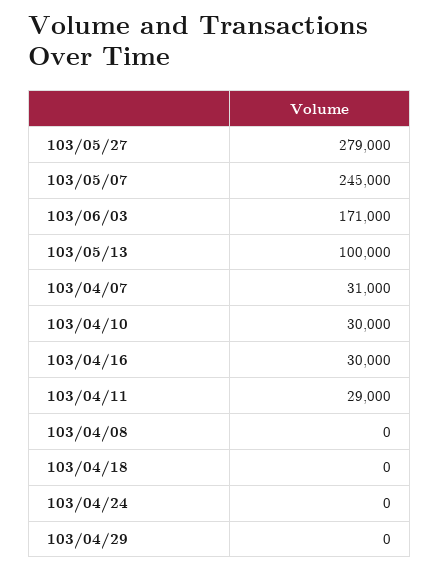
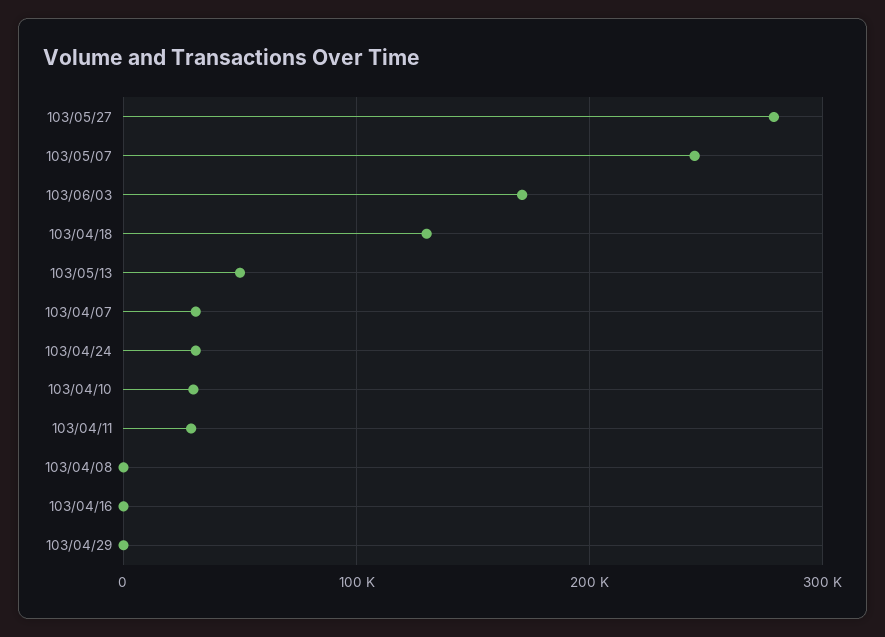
103/05/13: 100000 -> 50000
103/04/16: 30000 -> 0
103/04/18: 0 -> 130000
103/04/24: 0 -> 30000

